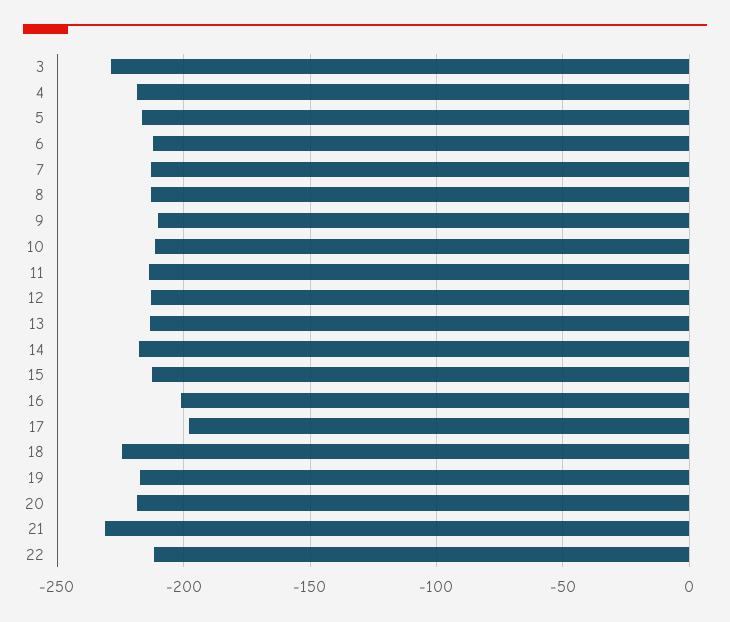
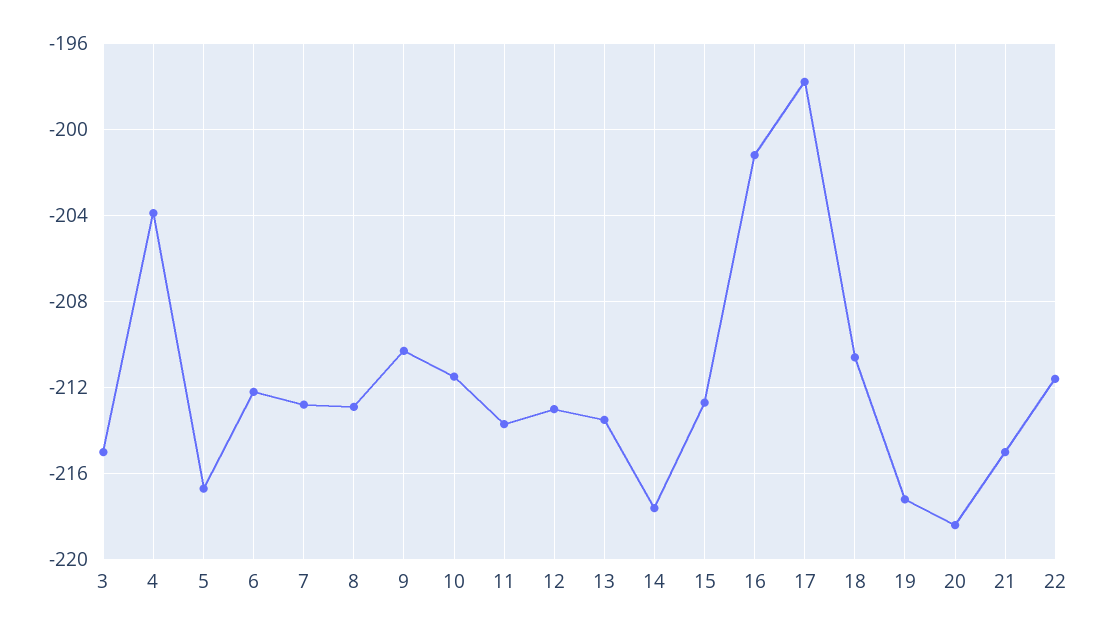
3: -230 -> -215
4: -220 -> -204
18: -225 -> -210.5
21: -230 -> -215

